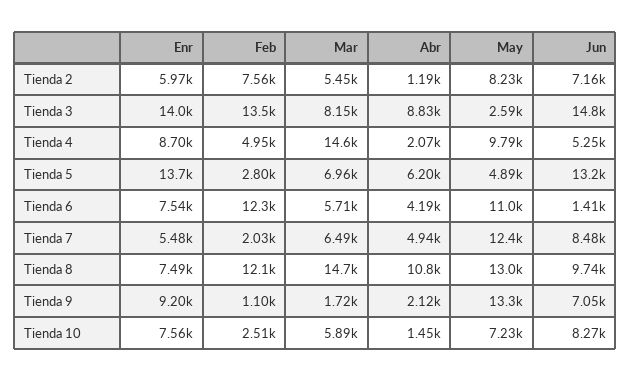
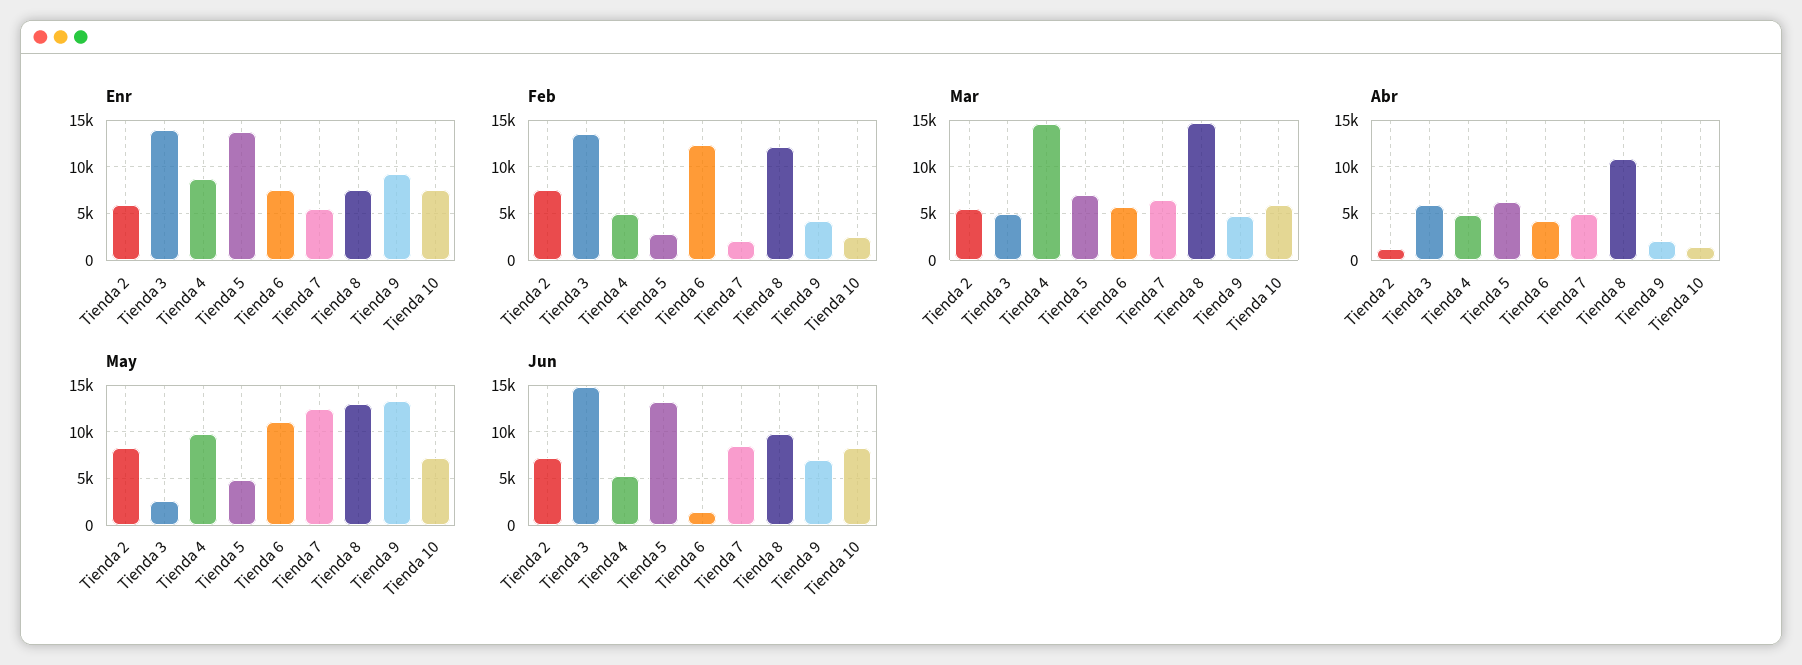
Mar, Tienda 3: 8150 -> 5000
Abr, Tienda 3: 8830 -> 6000
Abr, Tienda 4: 2070 -> 5000
Feb, Tienda 9: 1100 -> 4000
Mar, Tienda 9: 1720 -> 5000

